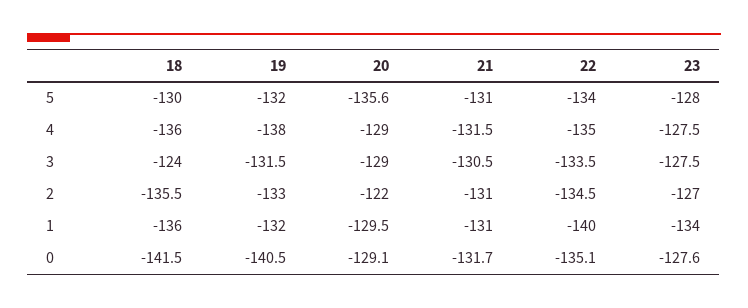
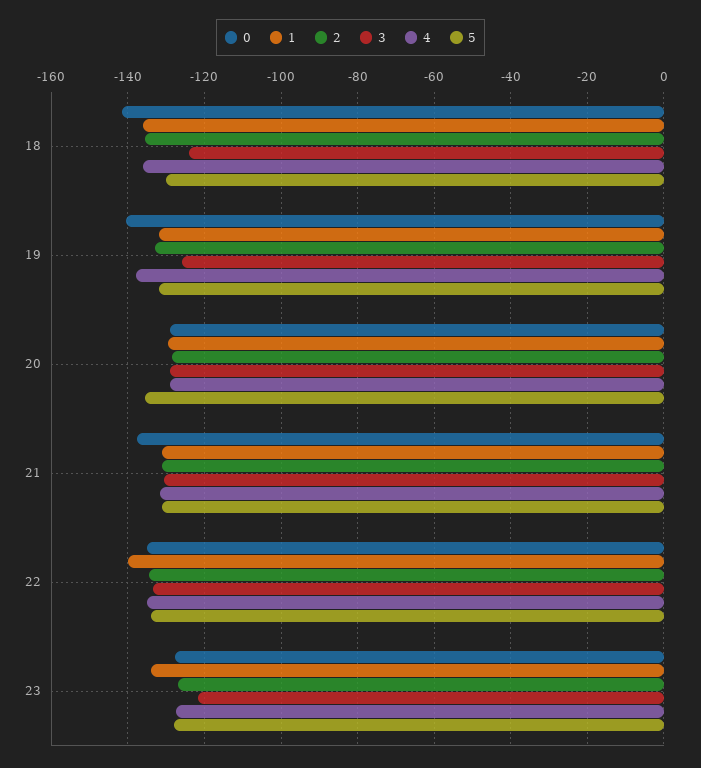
3, 19: -131.5 -> -126
3, 23: -127.5 -> -122
2, 20: -122 -> -128
0, 21: -131.7 -> -138

